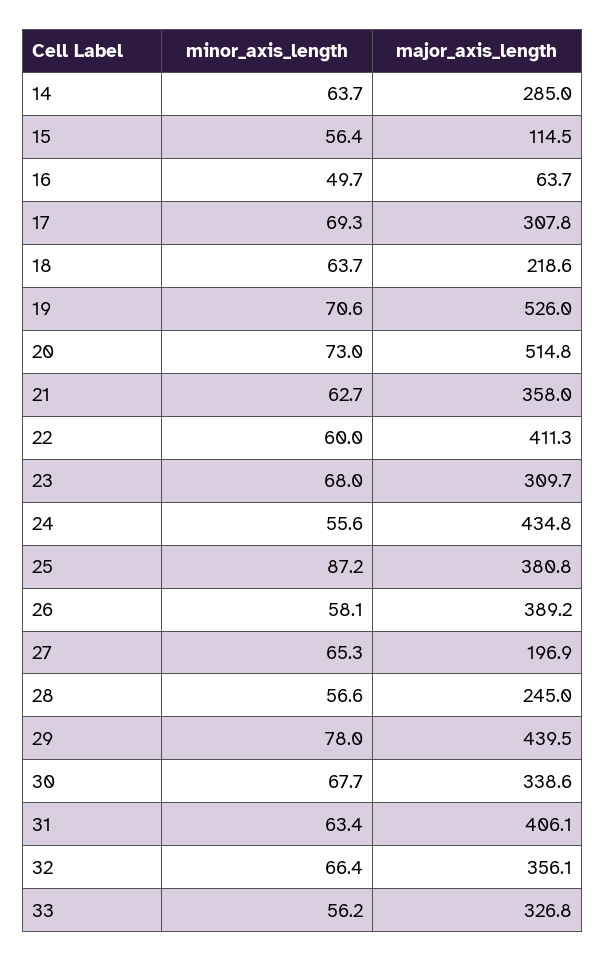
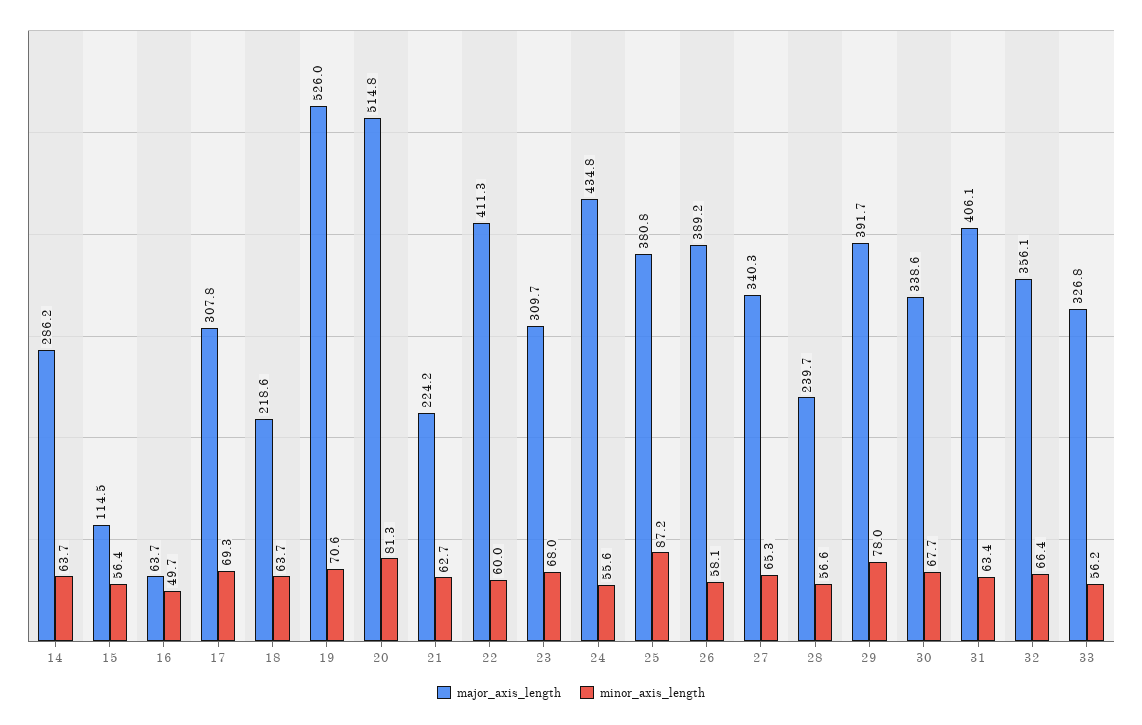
major_axis_length, 14: 285 -> 286.2
minor_axis_length, 20: 73 -> 81.3
major_axis_length, 21: 358 -> 224.2
major_axis_length, 27: 196.9 -> 340.3
major_axis_length, 28: 245 -> 239.7
major_axis_length, 29: 439.5 -> 391.7

